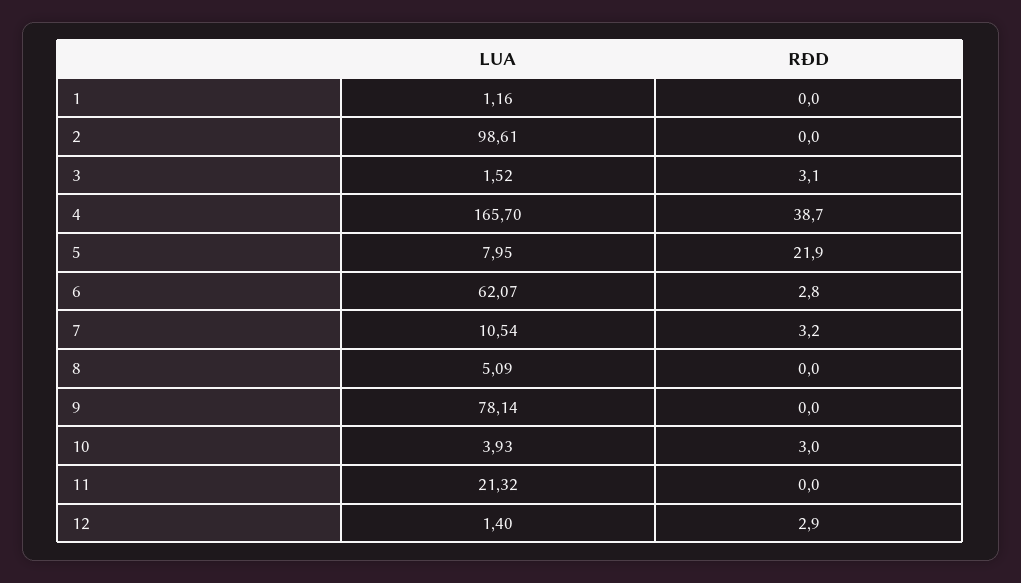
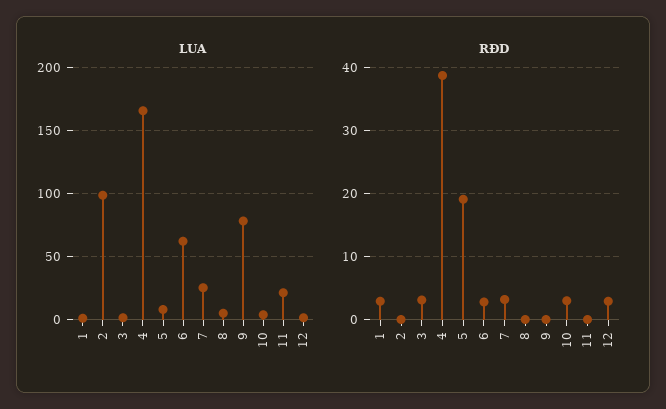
RĐD, 1: 0 -> 3
RĐD, 5: 21.9 -> 19
LUA, 7: 10.54 -> 25

